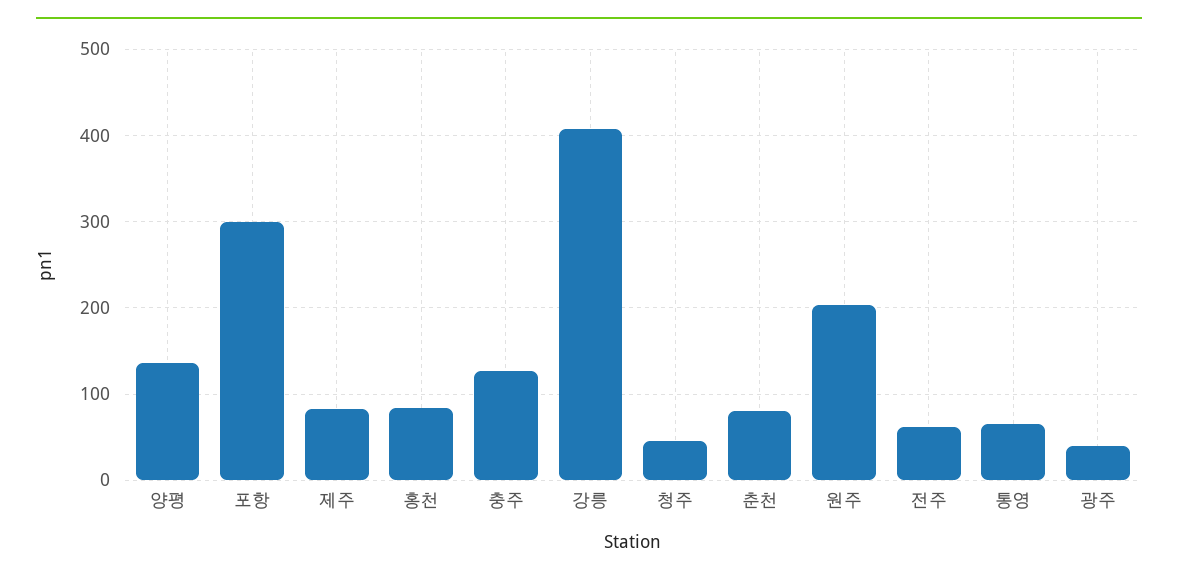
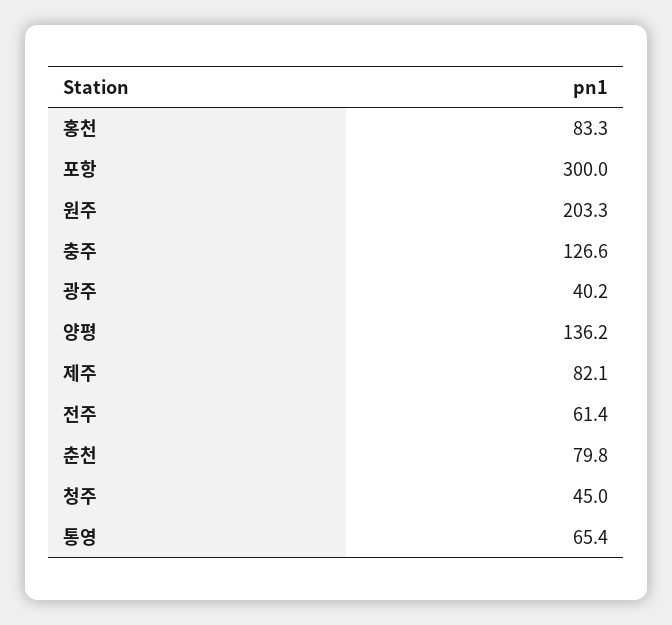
강릉: 410 -> none

